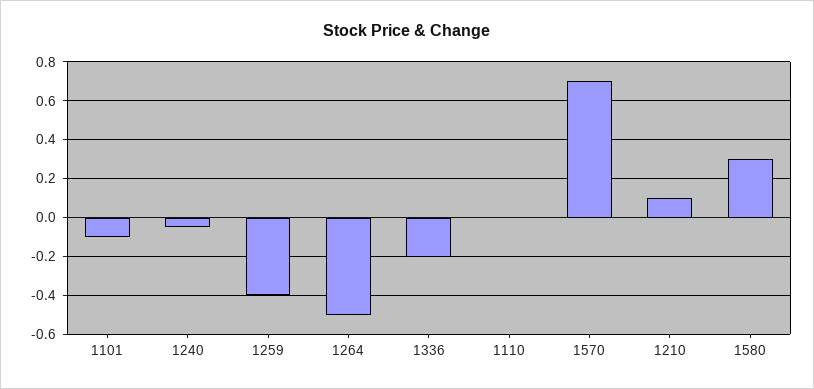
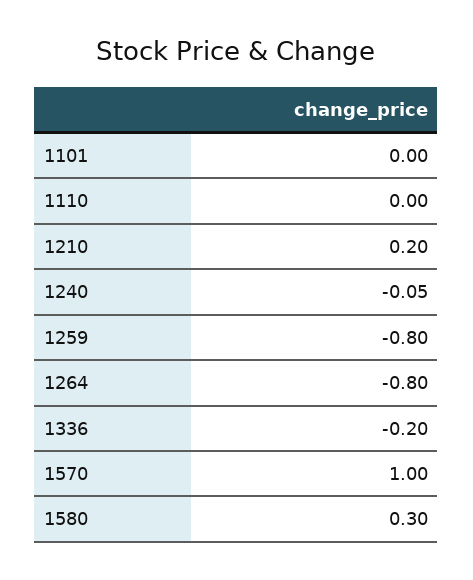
1101: -0.1 -> 0
1259: -0.4 -> -0.8
1264: -0.5 -> -0.8
1570: 0.7 -> 1
1210: 0.1 -> 0.2

